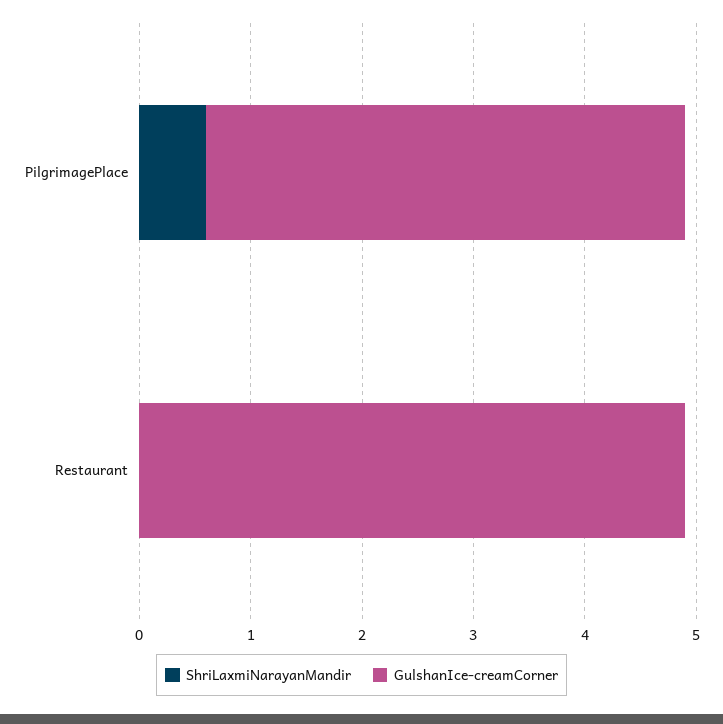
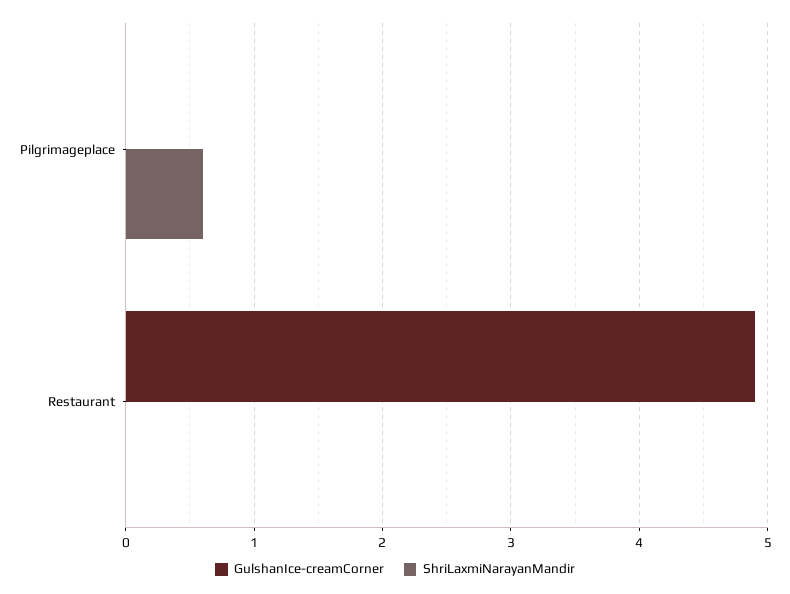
GulshanIce-creamCorner, PilgrimagePlace: 4.3 -> 0

